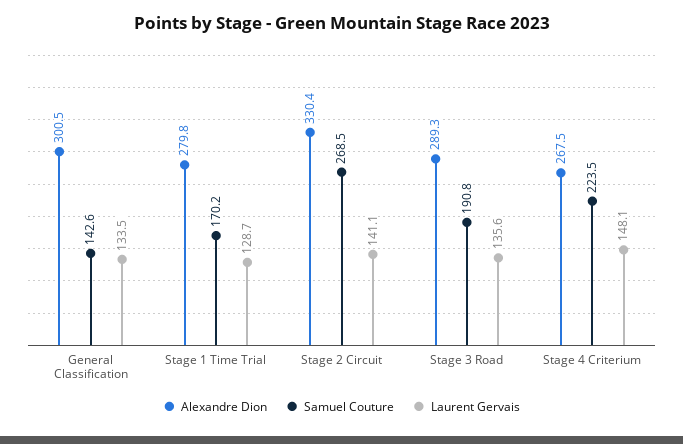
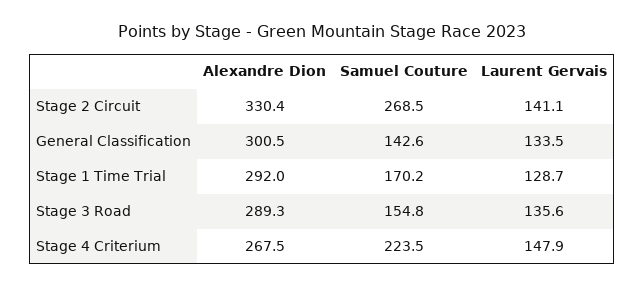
Alexandre Dion, Stage 1 Time Trial: 279.8 -> 292
Samuel Couture, Stage 3 Road: 190.8 -> 154.8
Laurent Gervais, Stage 4 Criterium: 148.1 -> 147.9

